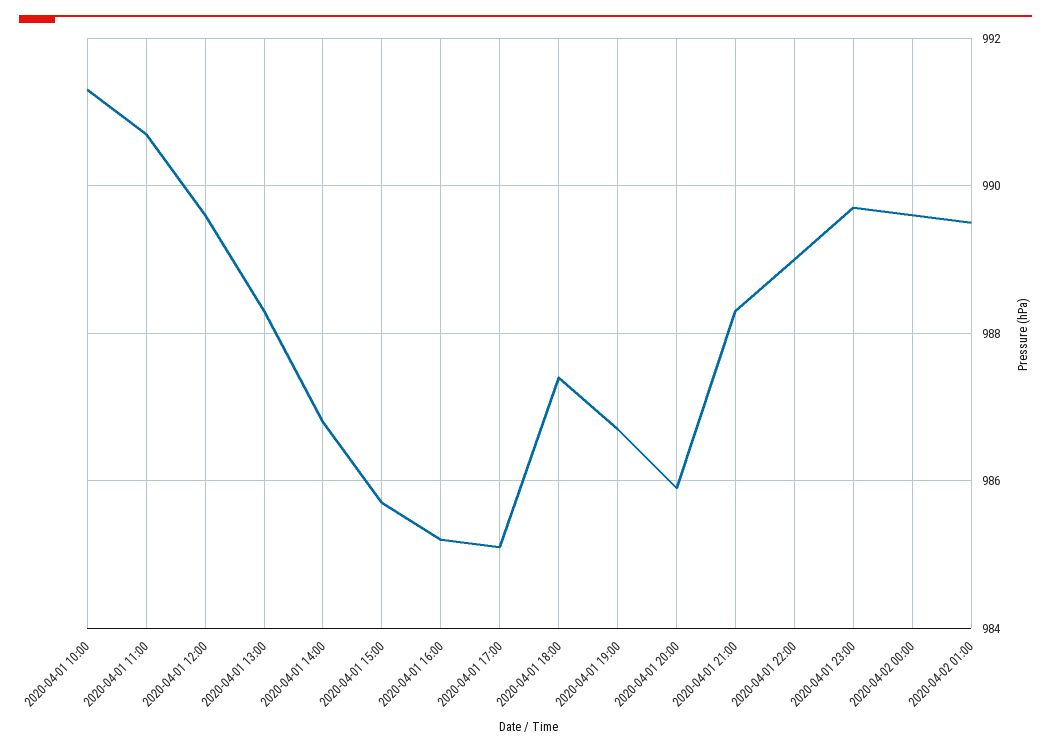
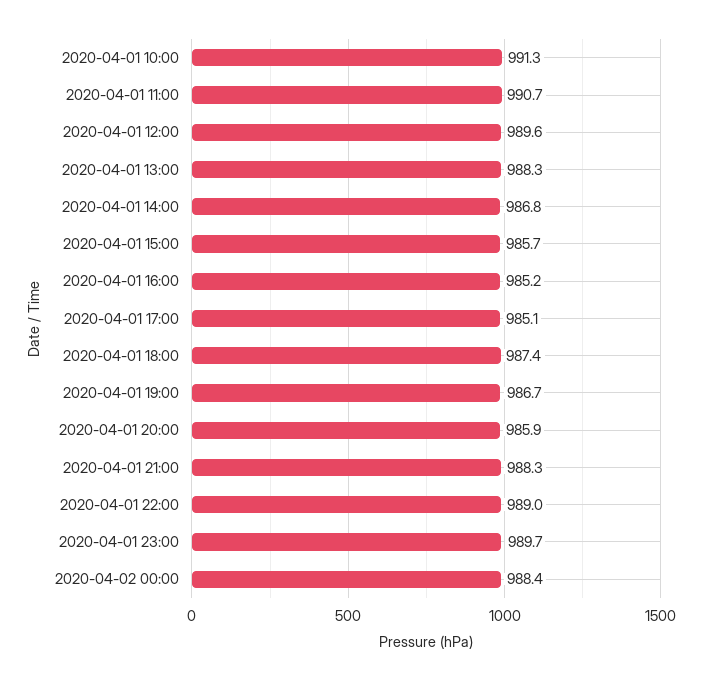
2020-04-02 00:00: 989.5 -> 988.4
2020-04-02 01:00: 989.5 -> none

